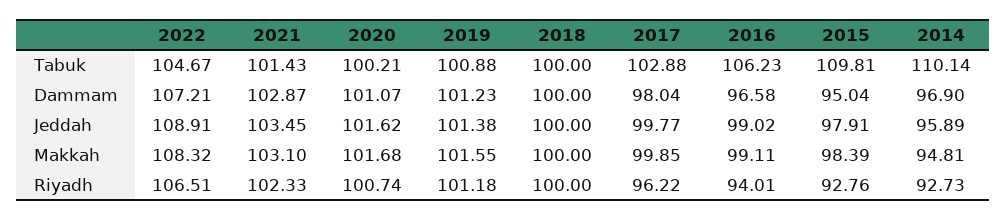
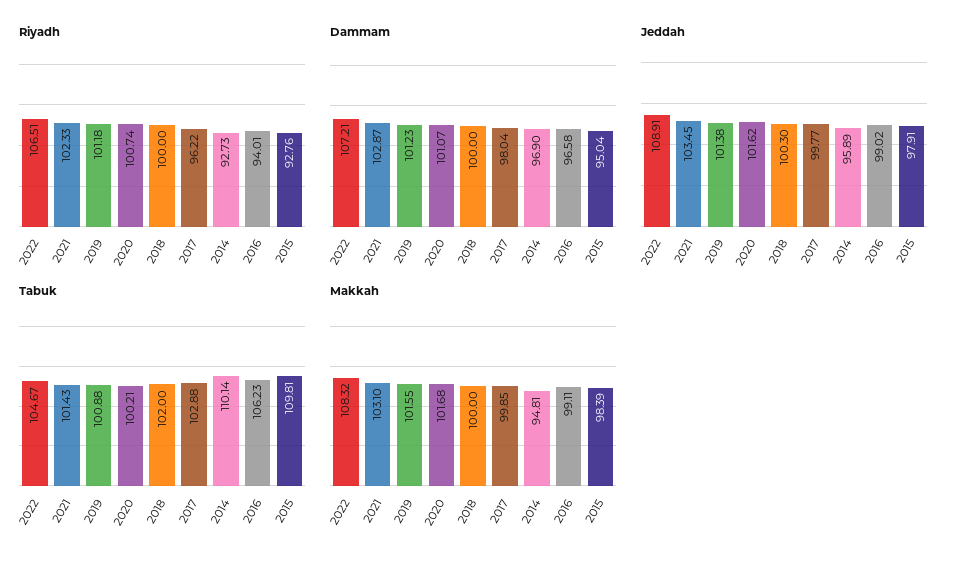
Tabuk, 2018: 100 -> 102
Jeddah, 2018: 100 -> 100.3

